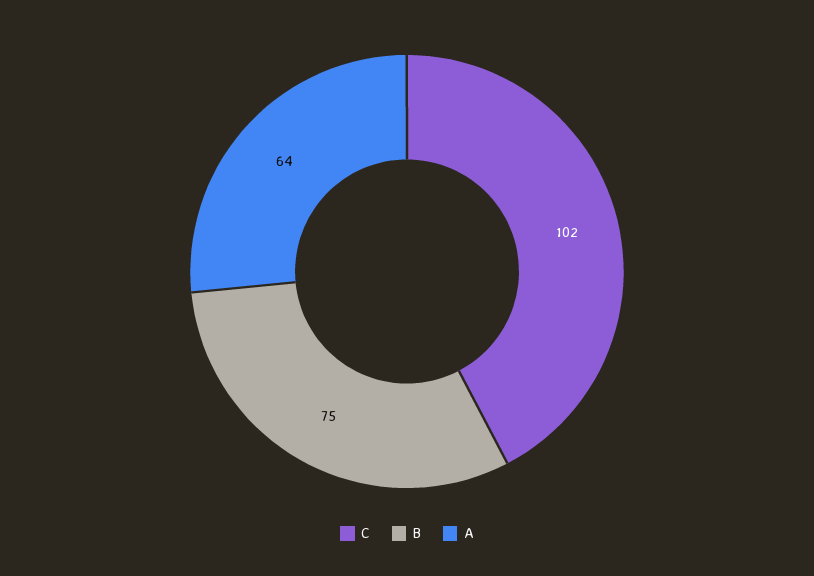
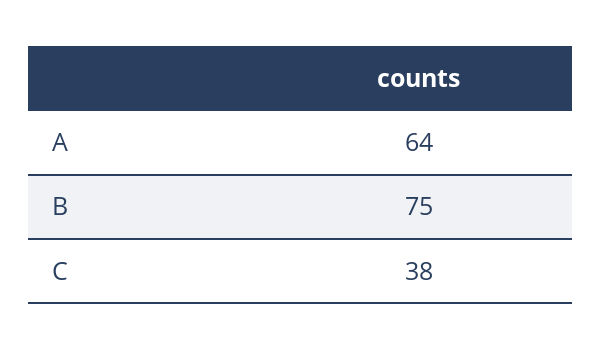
C: 102 -> 38

